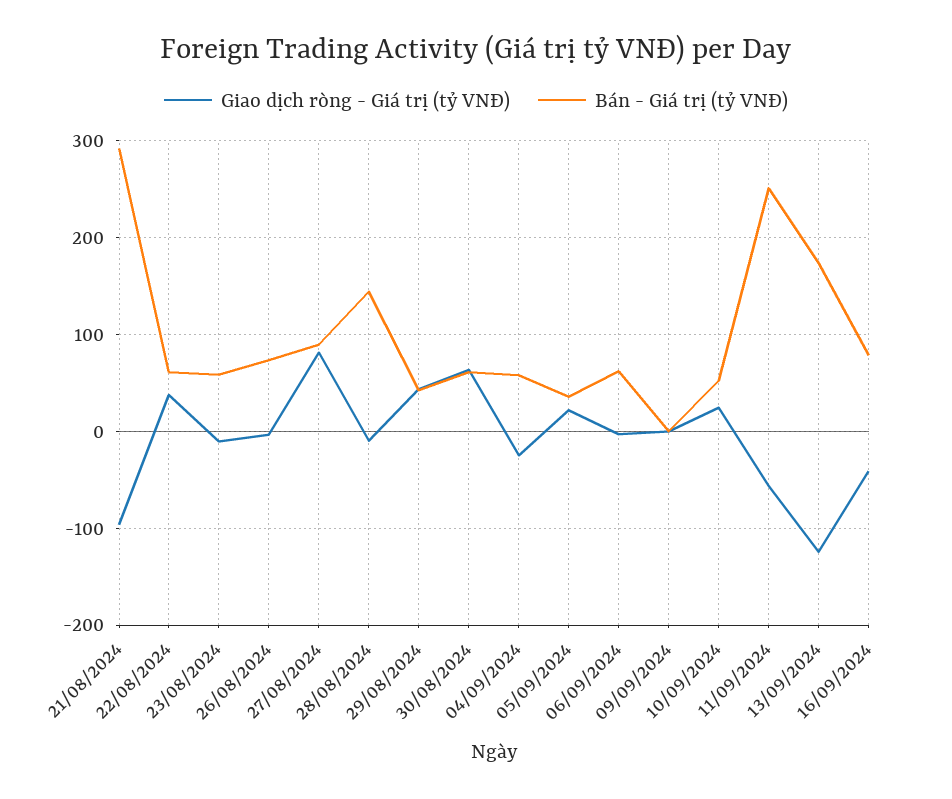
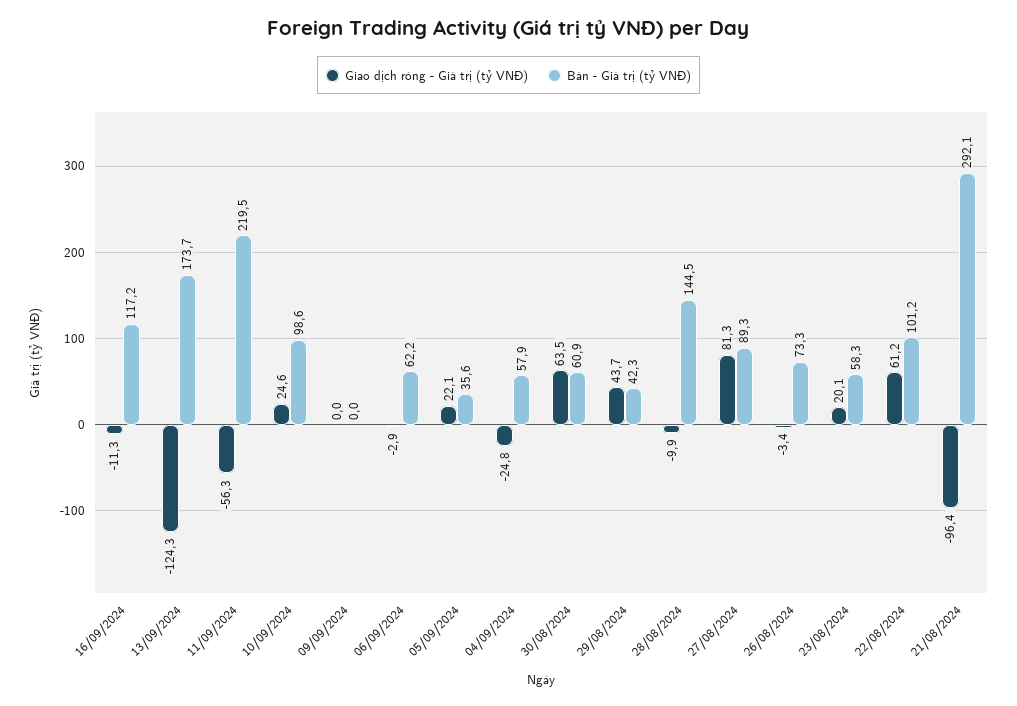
Giao dịch ròng - Giá trị (tỷ VNĐ), 22/08/2024: 40 -> 61.2
Bán - Giá trị (tỷ VNĐ), 22/08/2024: 60 -> 101.2
Giao dịch ròng - Giá trị (tỷ VNĐ), 23/08/2024: -10 -> 20.1
Bán - Giá trị (tỷ VNĐ), 10/09/2024: 50 -> 98.6
Bán - Giá trị (tỷ VNĐ), 11/09/2024: 250 -> 219.5
Giao dịch ròng - Giá trị (tỷ VNĐ), 16/09/2024: -40 -> -11.3
Bán - Giá trị (tỷ VNĐ), 16/09/2024: 80 -> 117.2

